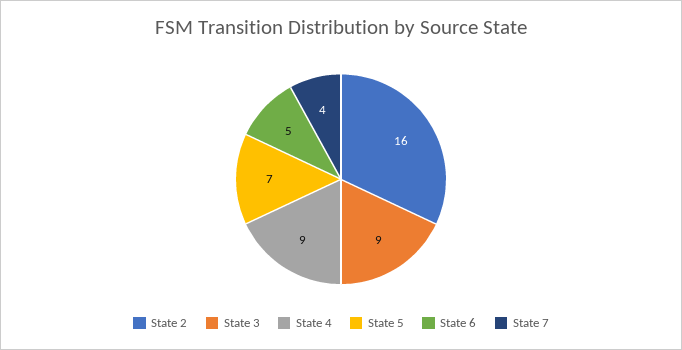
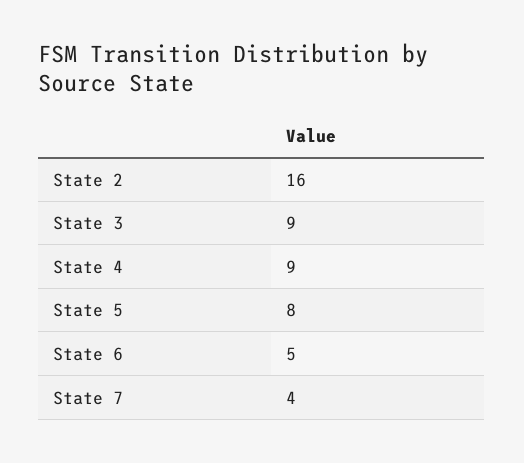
State 5: 7 -> 8

